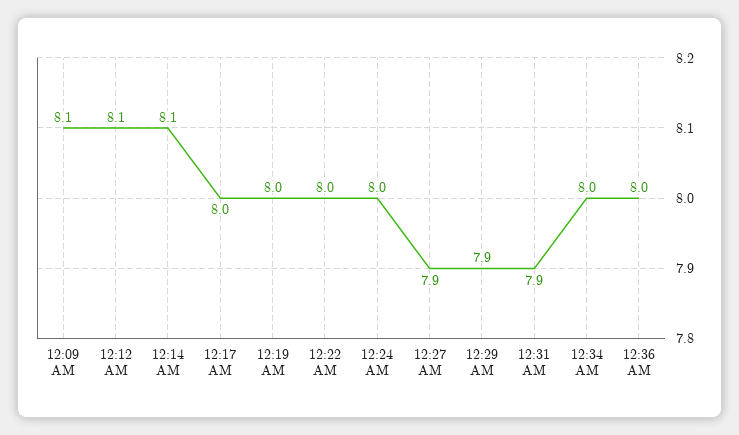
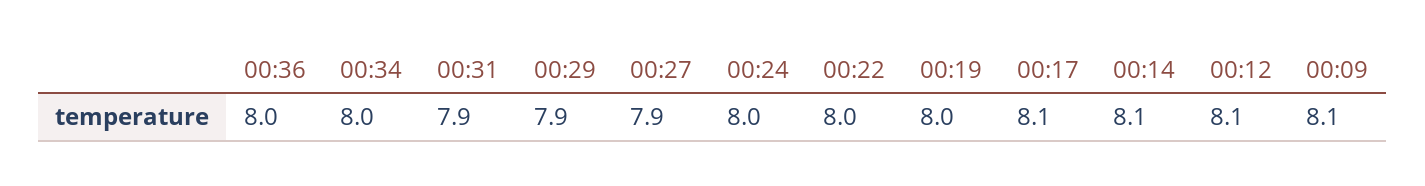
12:17 AM: 8 -> 8.1

